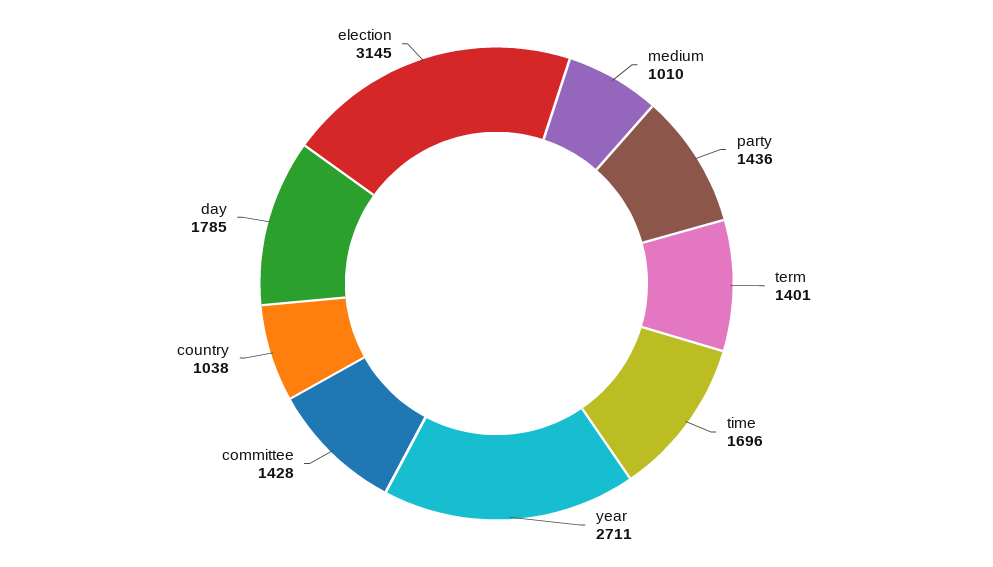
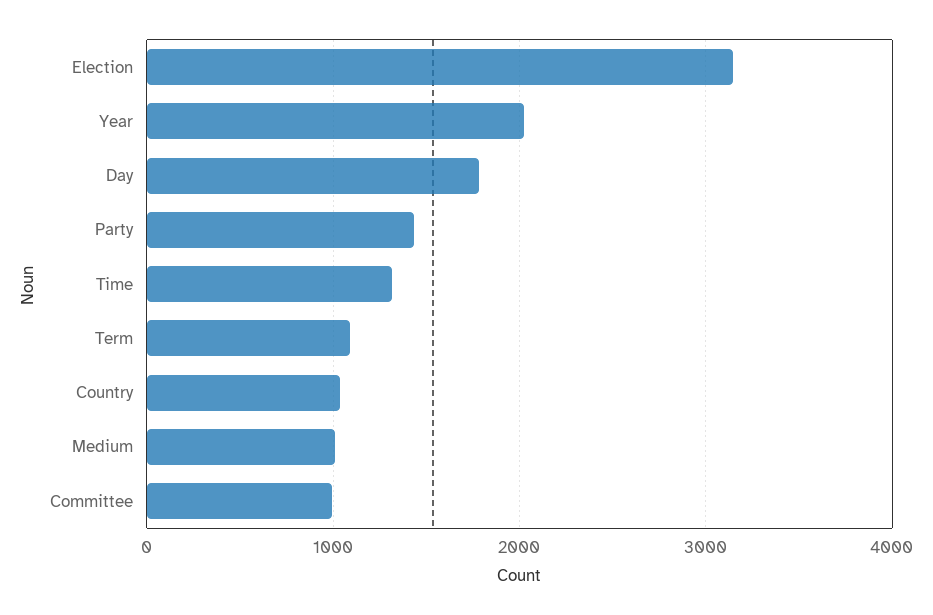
term: 1401 -> 1100
time: 1696 -> 1300
year: 2711 -> 2000
committee: 1428 -> 1000

